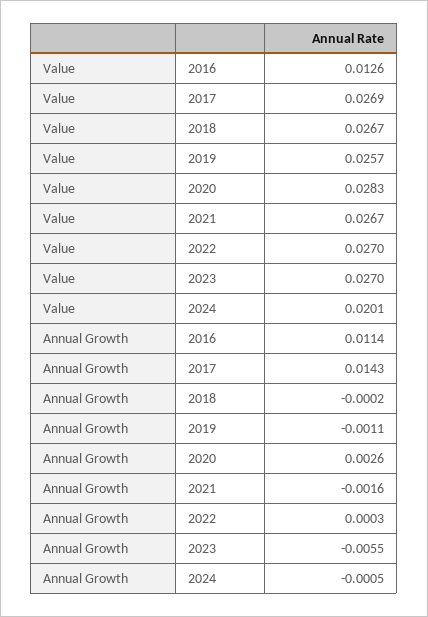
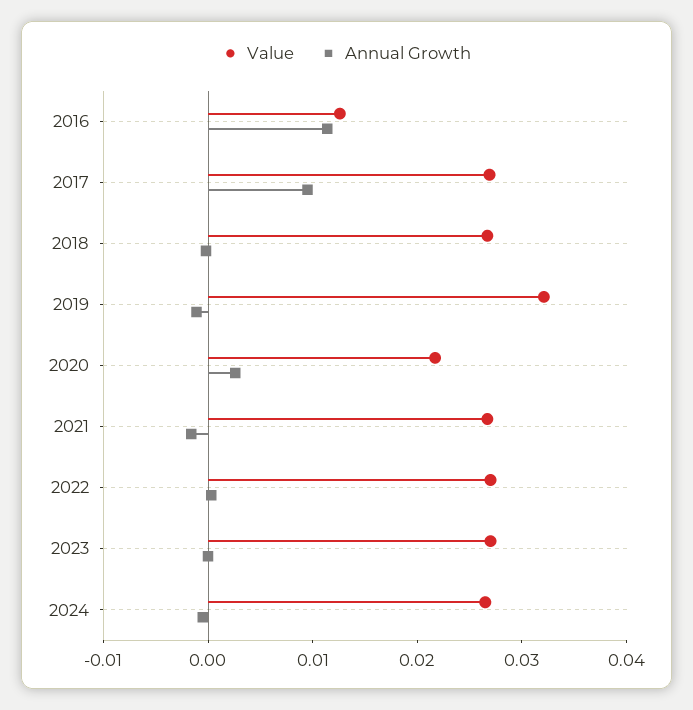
Value, 2019: 0.0257 -> 0.032
Value, 2020: 0.0283 -> 0.022
Value, 2024: 0.0201 -> 0.026
Annual Growth, 2017: 0.0143 -> 0.01
Annual Growth, 2023: -0.0055 -> 0

